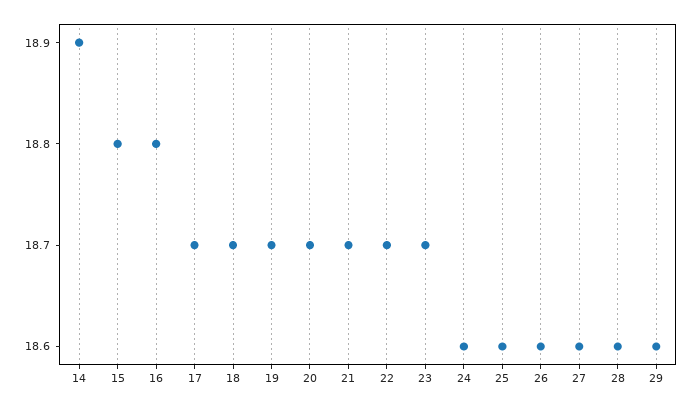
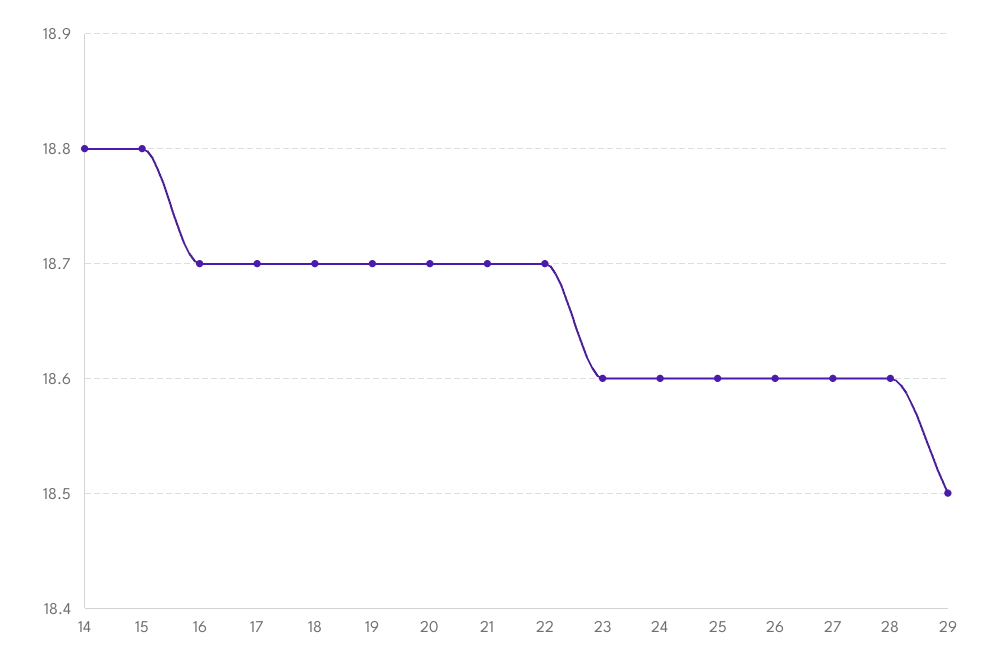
14: 18.9 -> 18.8
16: 18.8 -> 18.7
23: 18.7 -> 18.6
29: 18.6 -> 18.5

